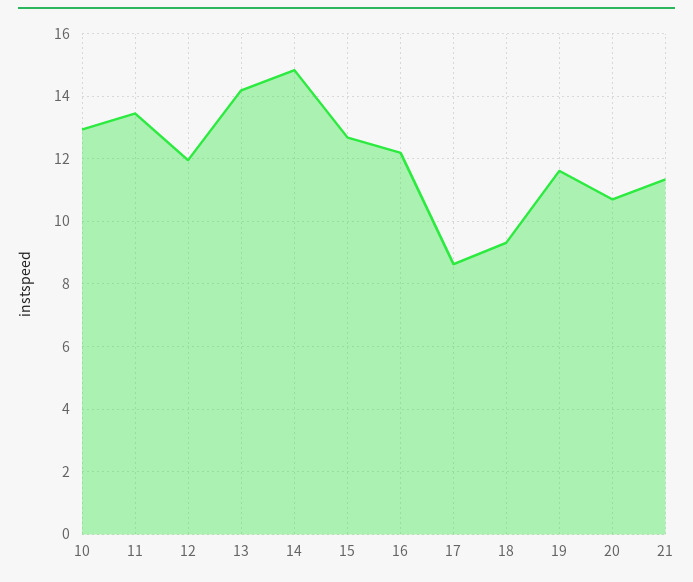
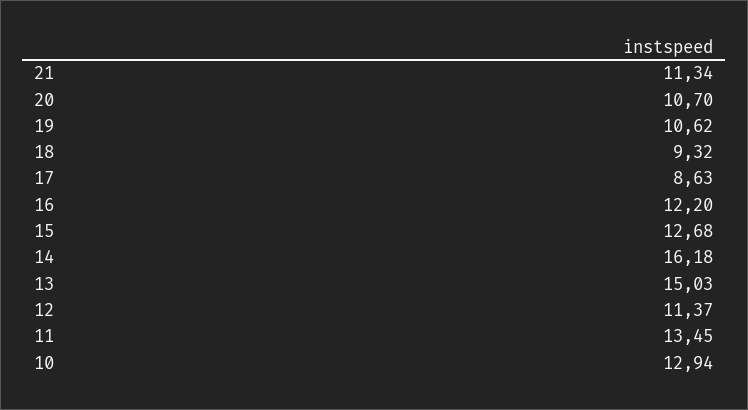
12: 12 -> 11.37
13: 14.2 -> 15.03
14: 14.8 -> 16.18
19: 11.6 -> 10.62

